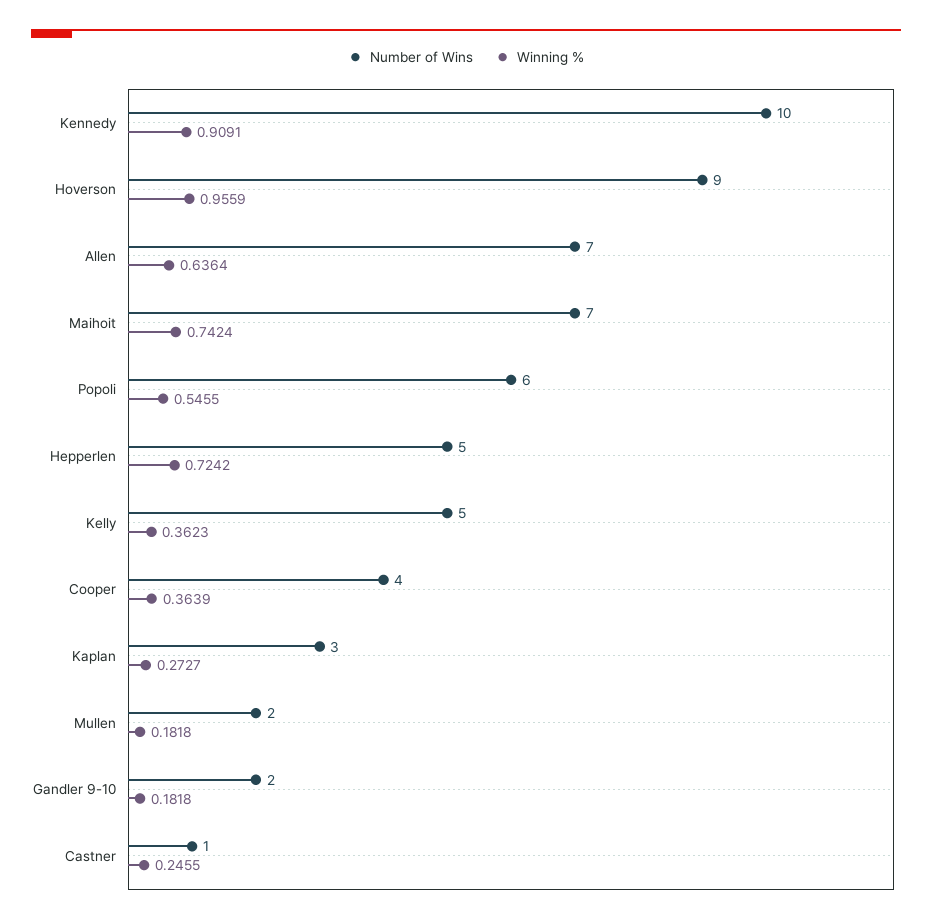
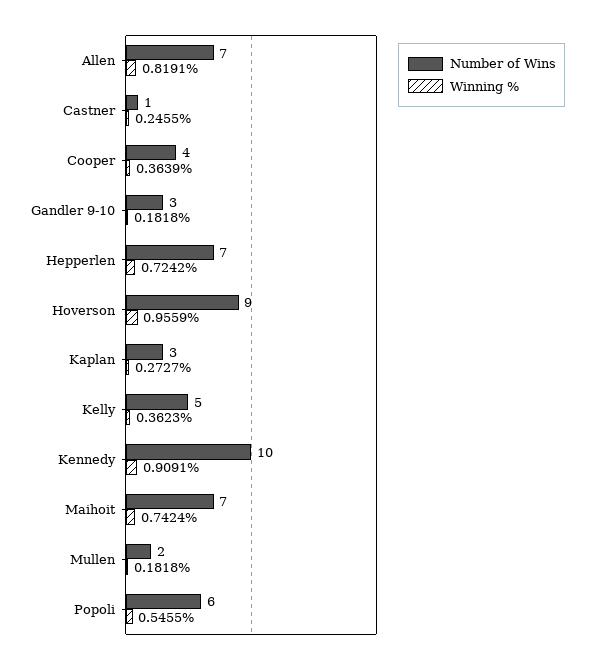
Winning %, Allen: 0.6364 -> 0.8191
Number of Wins, Hepperlen: 5 -> 7
Number of Wins, Gandler 9-10: 2 -> 3

